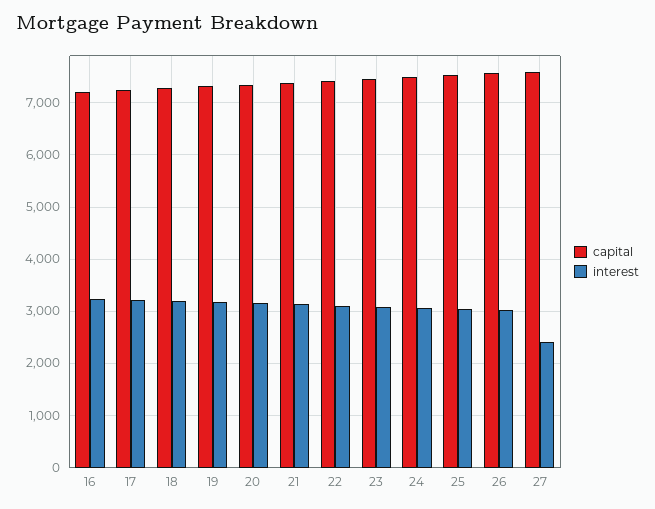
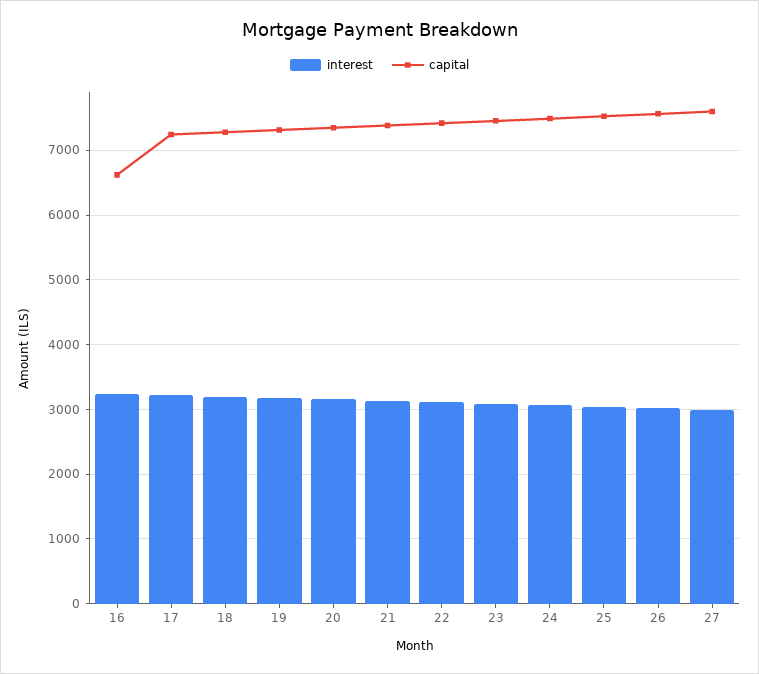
capital, 16: 7200 -> 6600
interest, 27: 2400 -> 3000

